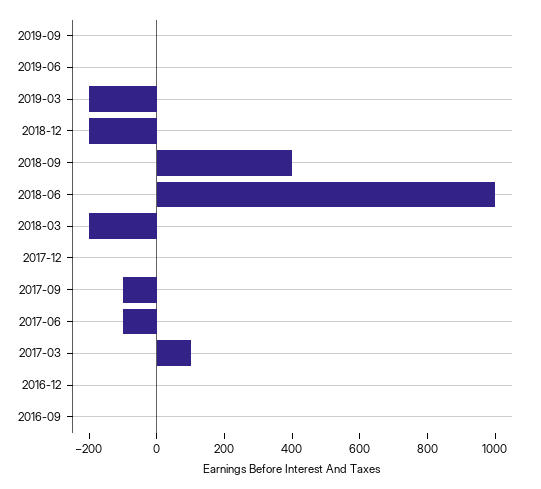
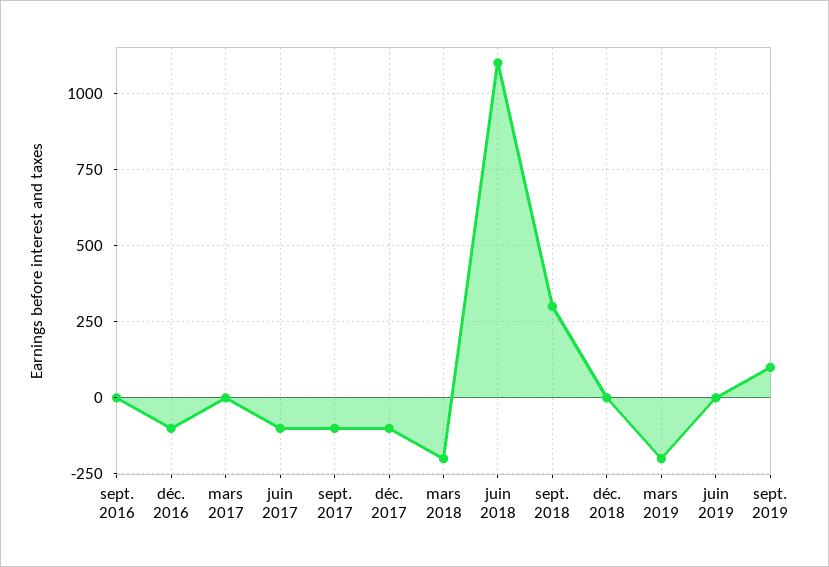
2019-09: 0 -> 100
2018-12: -200 -> 0
2018-09: 400 -> 300
2018-06: 1000 -> 1100
2017-12: 0 -> -100
2017-03: 100 -> 0
2016-12: 0 -> -100

